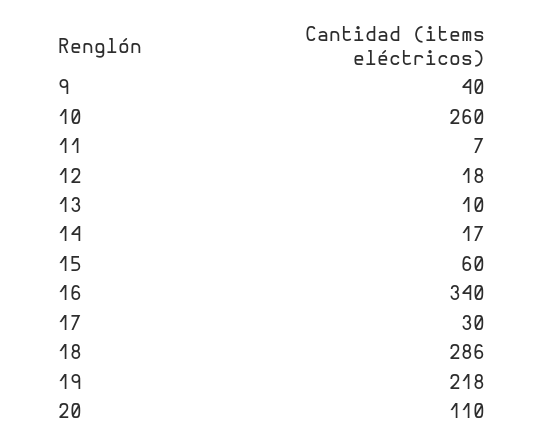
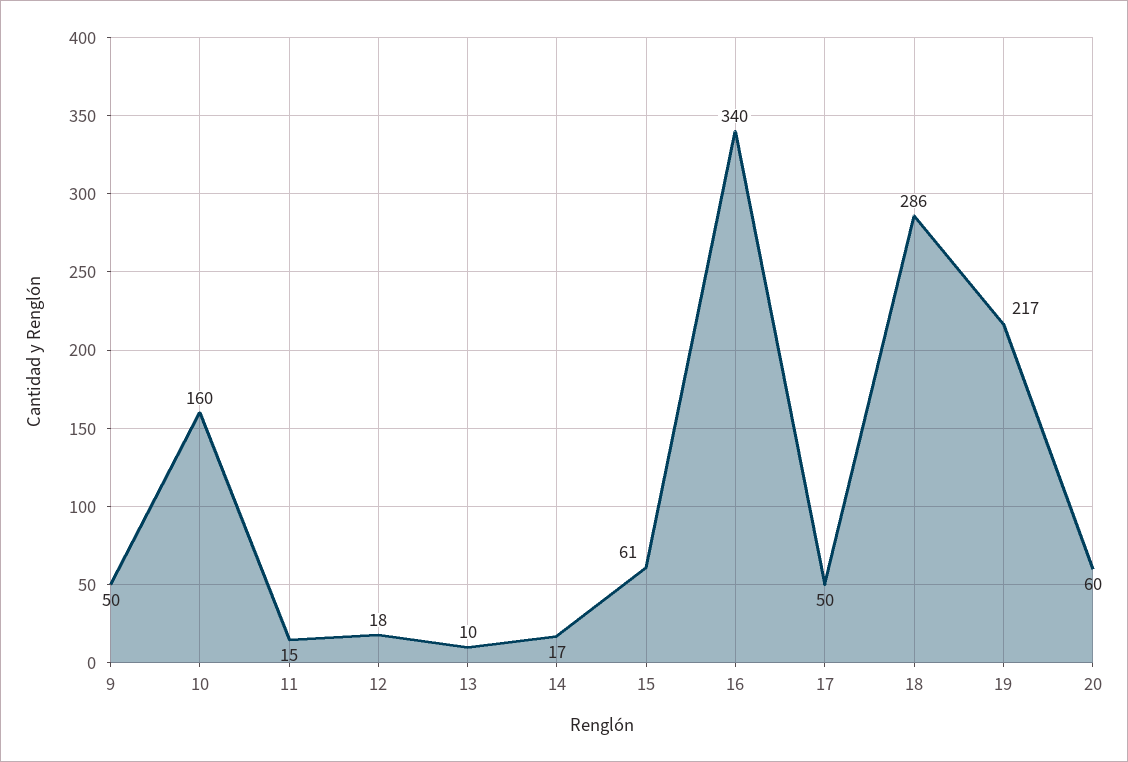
9: 40 -> 50
10: 260 -> 160
11: 7 -> 15
15: 60 -> 61
17: 30 -> 50
19: 218 -> 217
20: 110 -> 60

